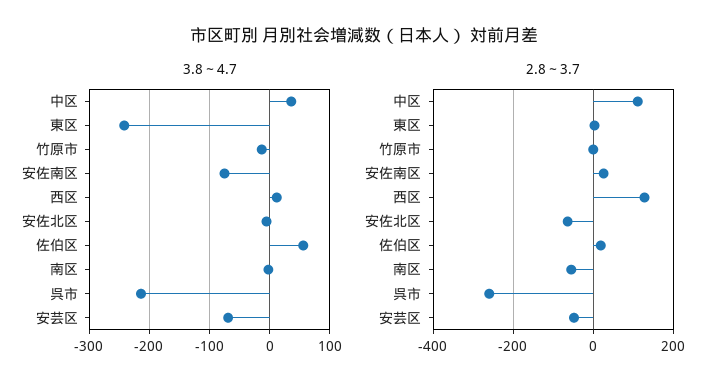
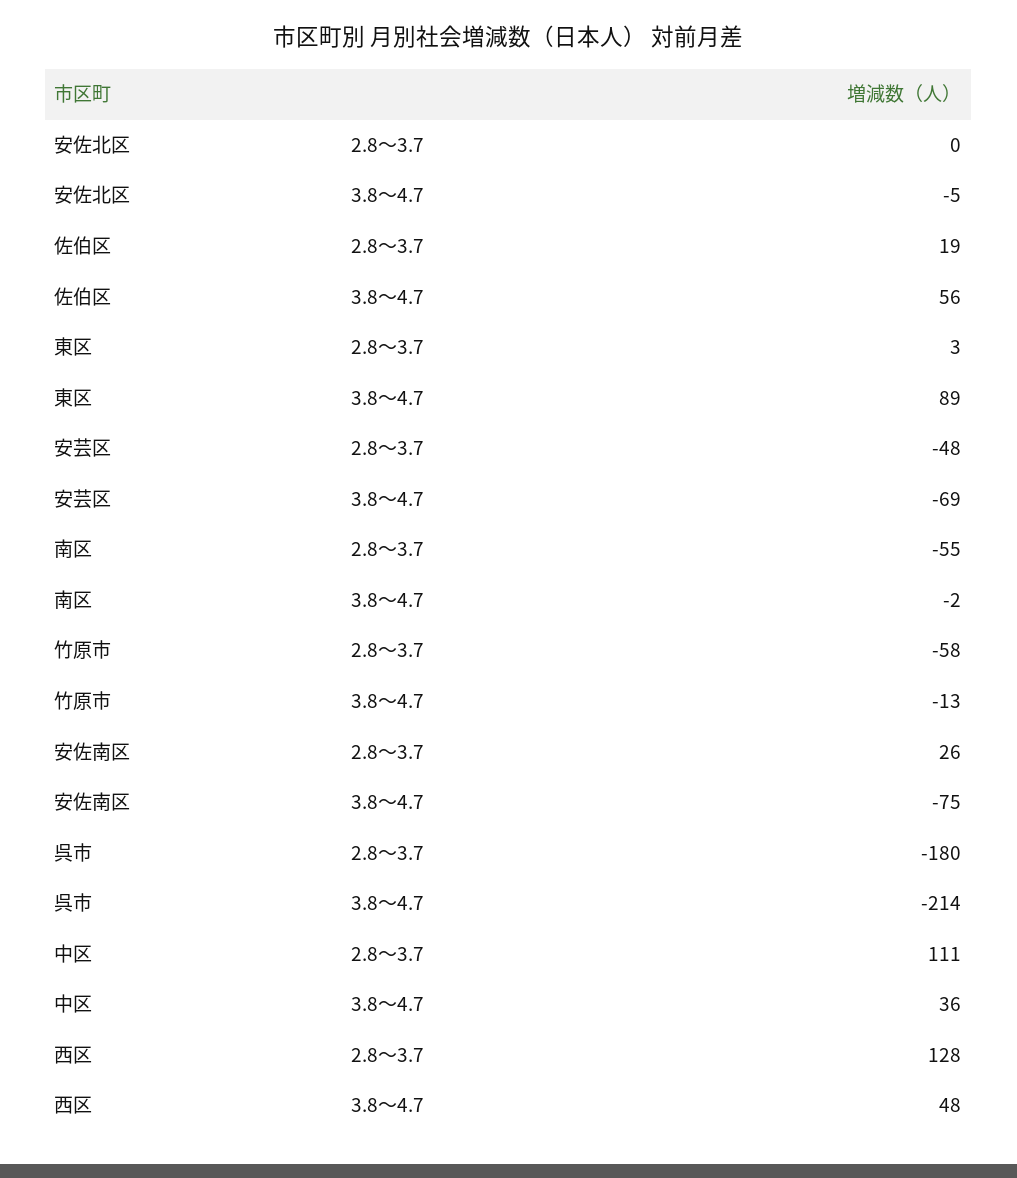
3.8～4.7, 東区: -240 -> 89
3.8～4.7, 西区: 10 -> 48
2.8～3.7, 竹原市: 0 -> -58
2.8～3.7, 安佐北区: -60 -> 0
2.8～3.7, 呉市: -260 -> -180

